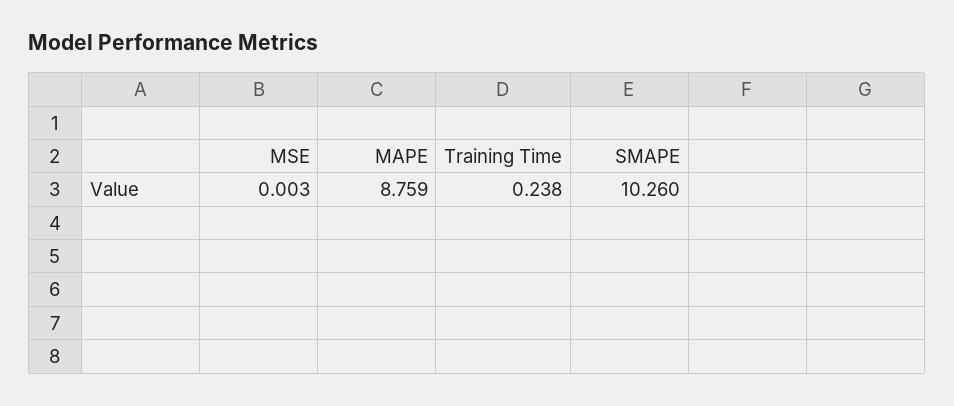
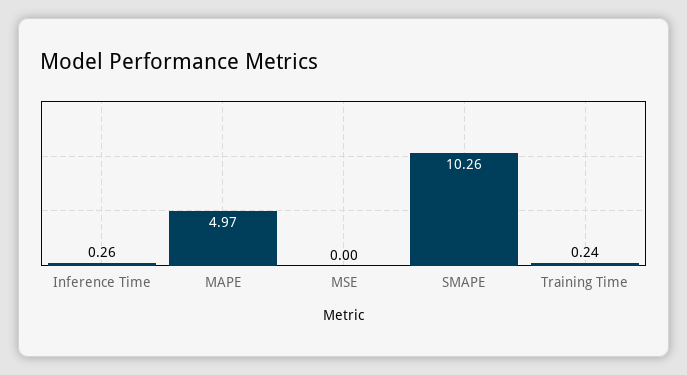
MAPE: 8.759 -> 4.97
Inference Time: none -> 0.26

